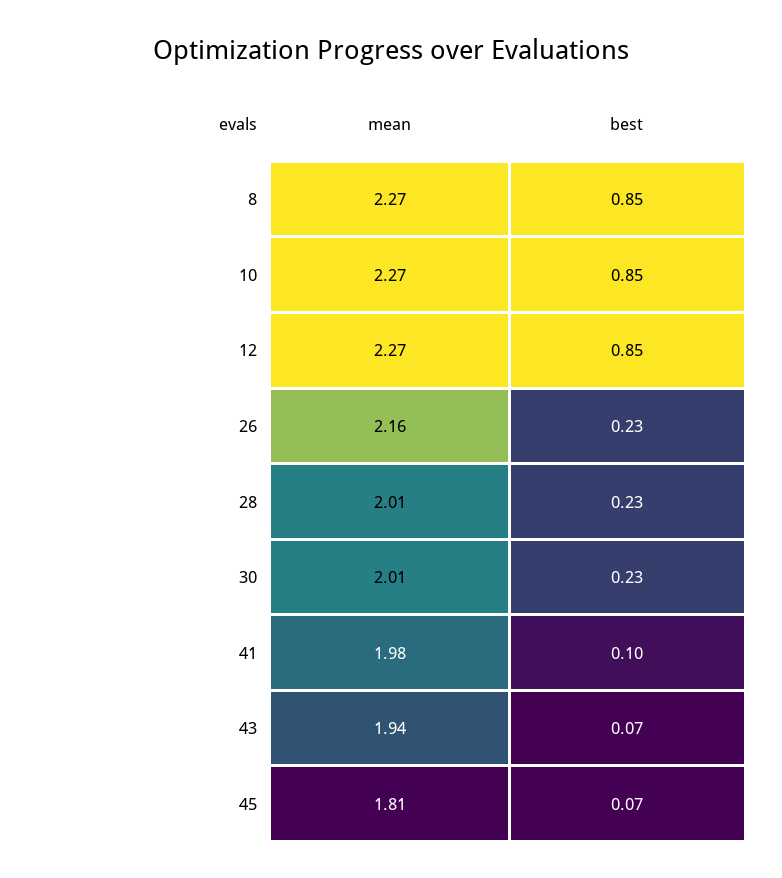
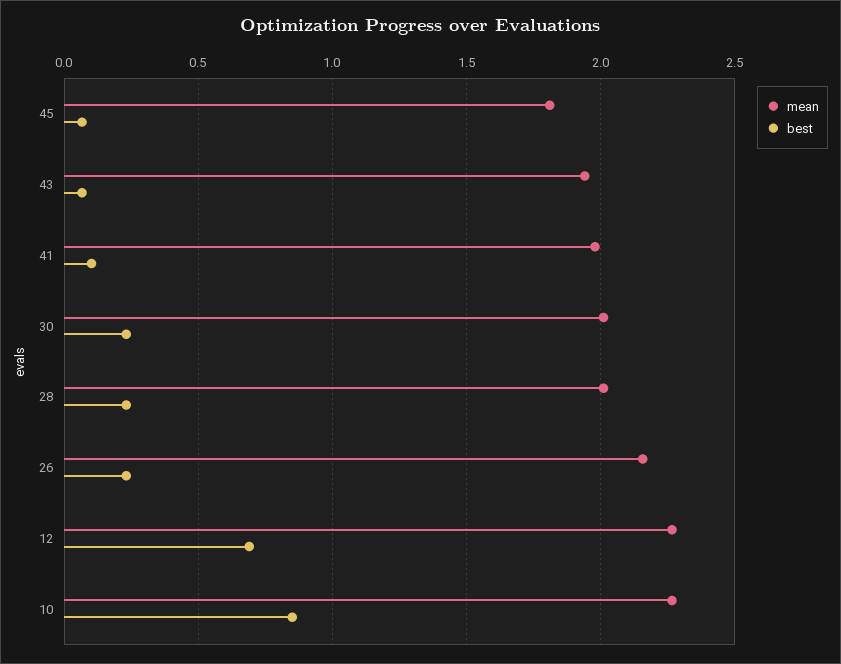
mean, 8: 2.27 -> none
best, 8: 0.85 -> none
best, 12: 0.85 -> 0.7

